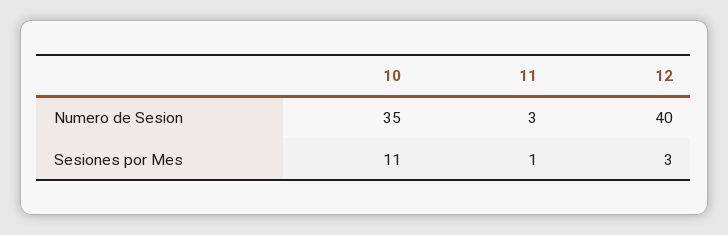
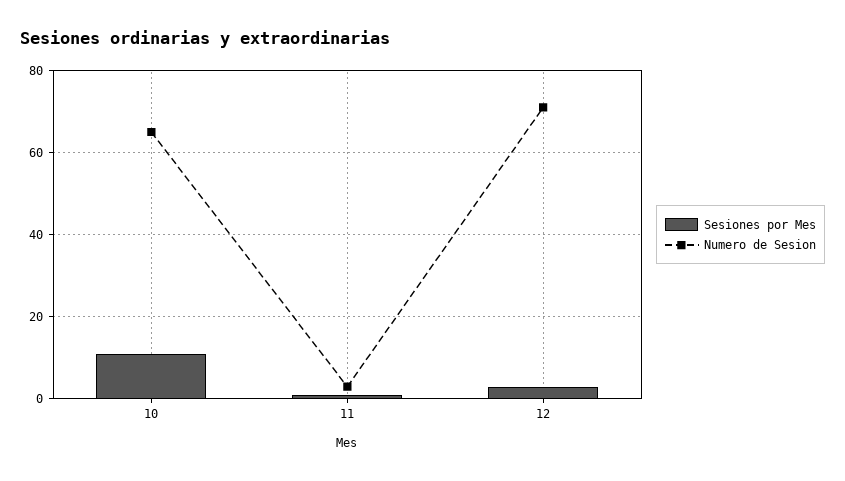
Numero de Sesion, 10: 35 -> 65
Numero de Sesion, 12: 40 -> 70

